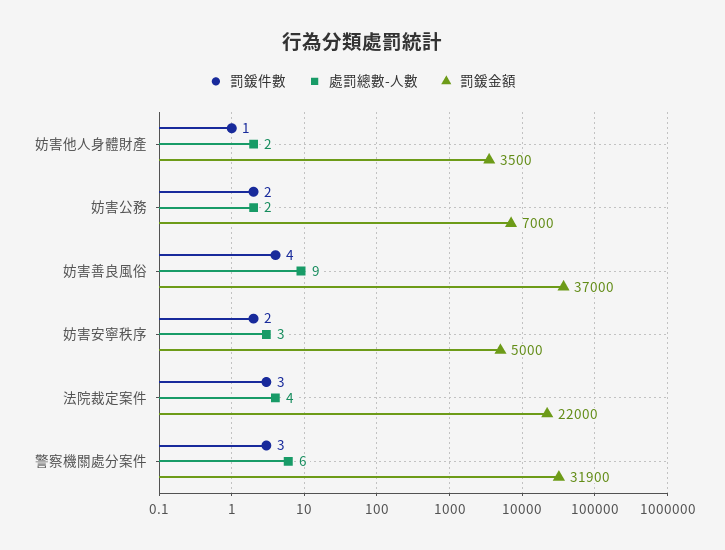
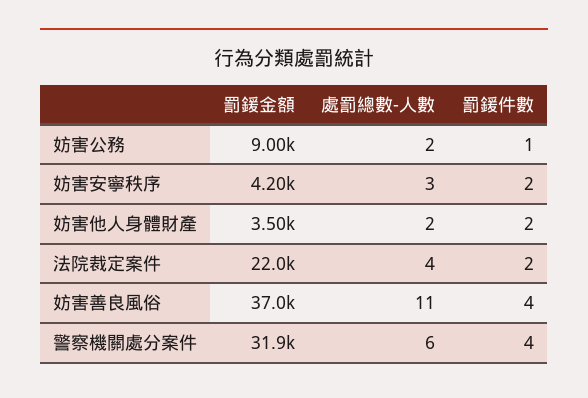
罰鍰件數, 妨害他人身體財產: 1 -> 2
罰鍰件數, 妨害公務: 2 -> 1
罰鍰金額, 妨害公務: 7000 -> 9000
處罰總數-人數, 妨害善良風俗: 9 -> 11
罰鍰金額, 妨害安寧秩序: 5000 -> 4200
罰鍰件數, 法院裁定案件: 3 -> 2
罰鍰件數, 警察機關處分案件: 3 -> 4

